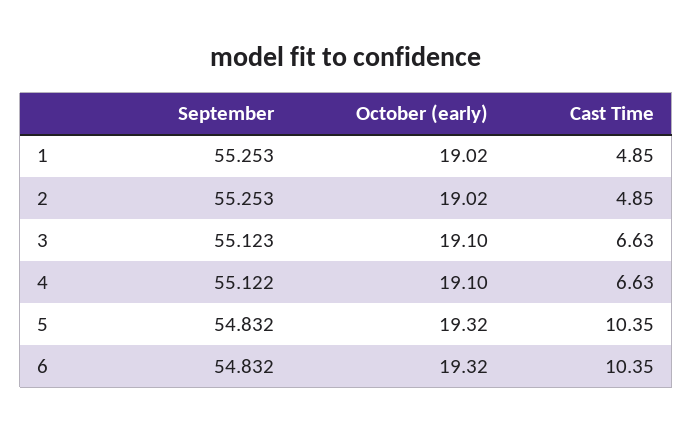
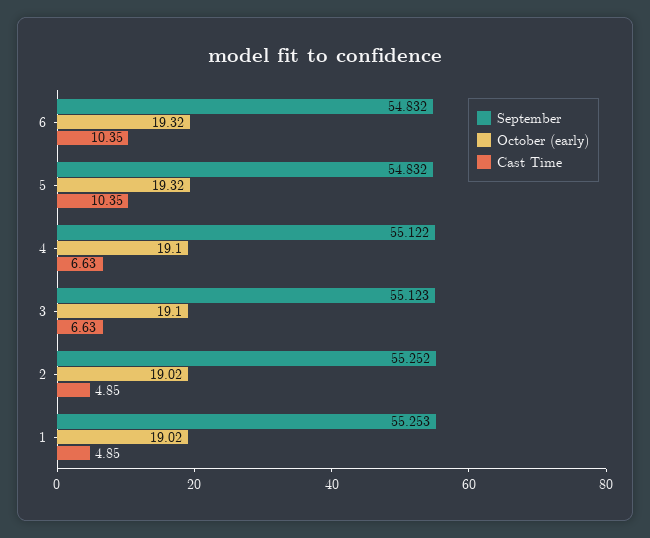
September, 2: 55.253 -> 55.252

